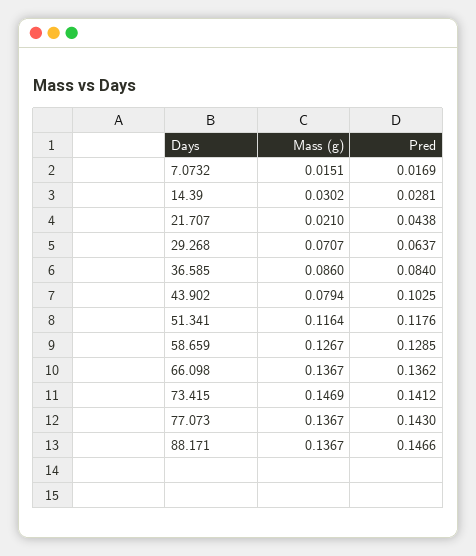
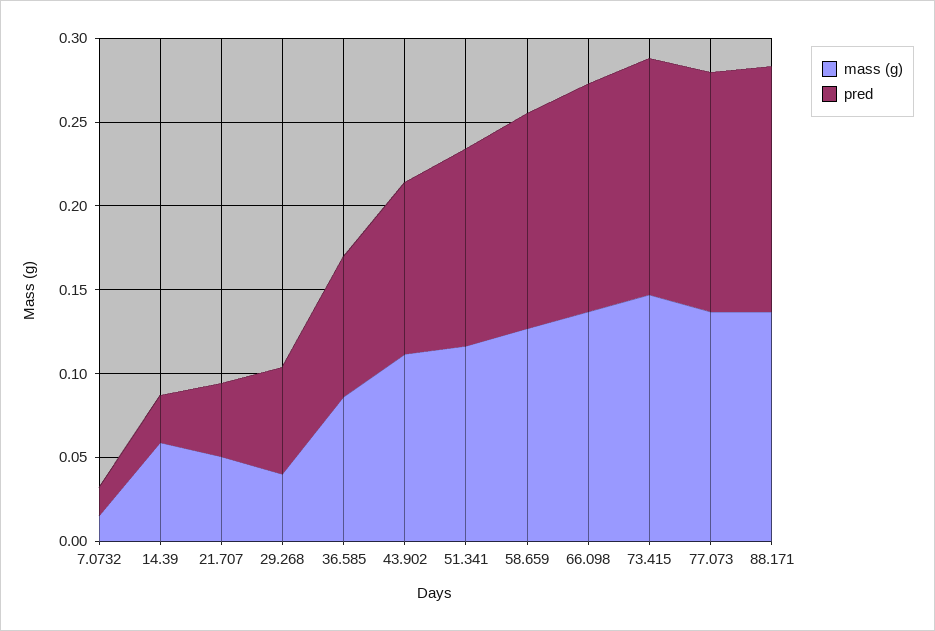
Mass (g), 14.39: 0.0302 -> 0.06
Mass (g), 21.707: 0.021 -> 0.05
Mass (g), 29.268: 0.0707 -> 0.04
Mass (g), 43.902: 0.0794 -> 0.11

